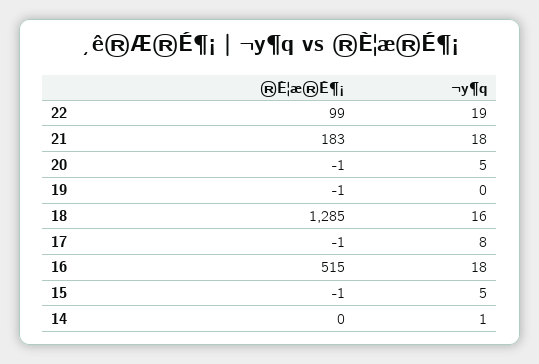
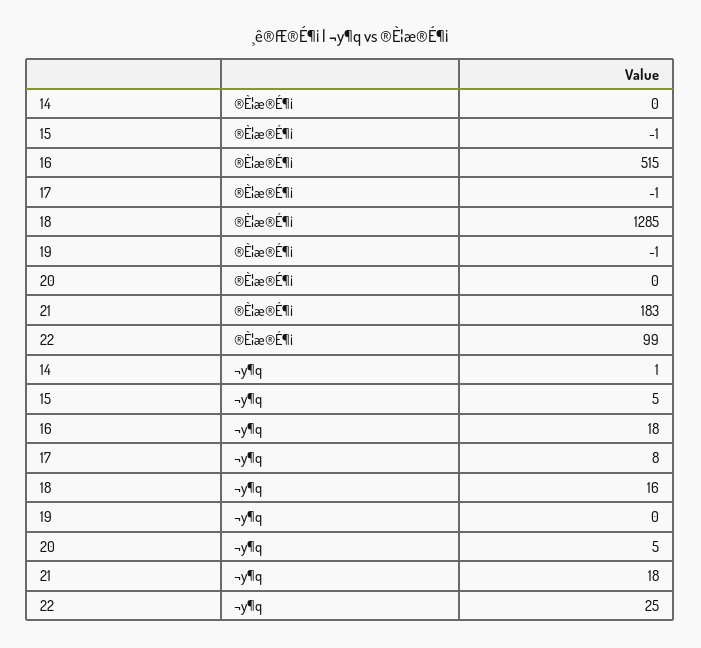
¬y¶q, 22: 19 -> 25
®È¦æ®É¶¡, 20: -1 -> 0

